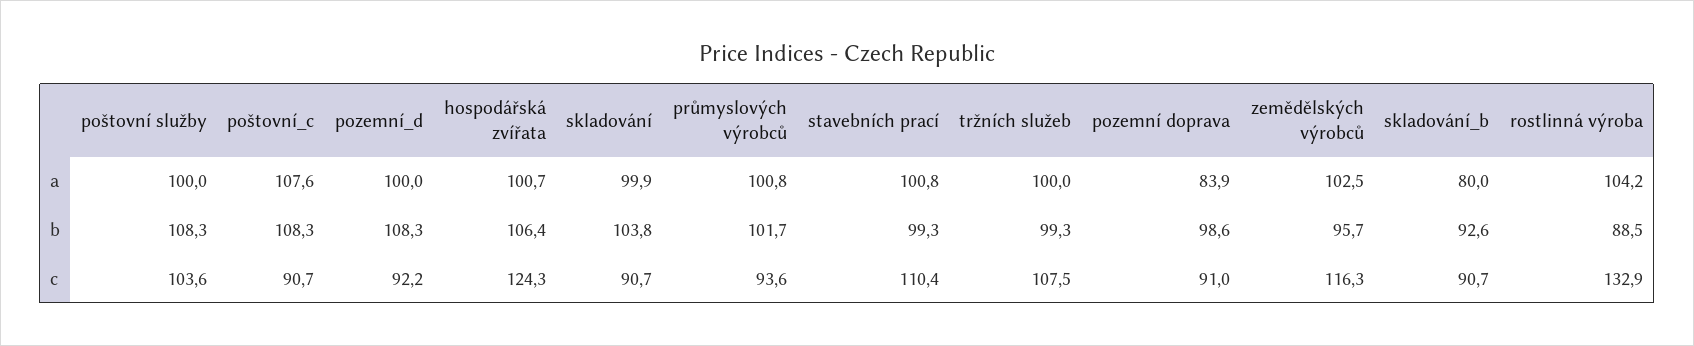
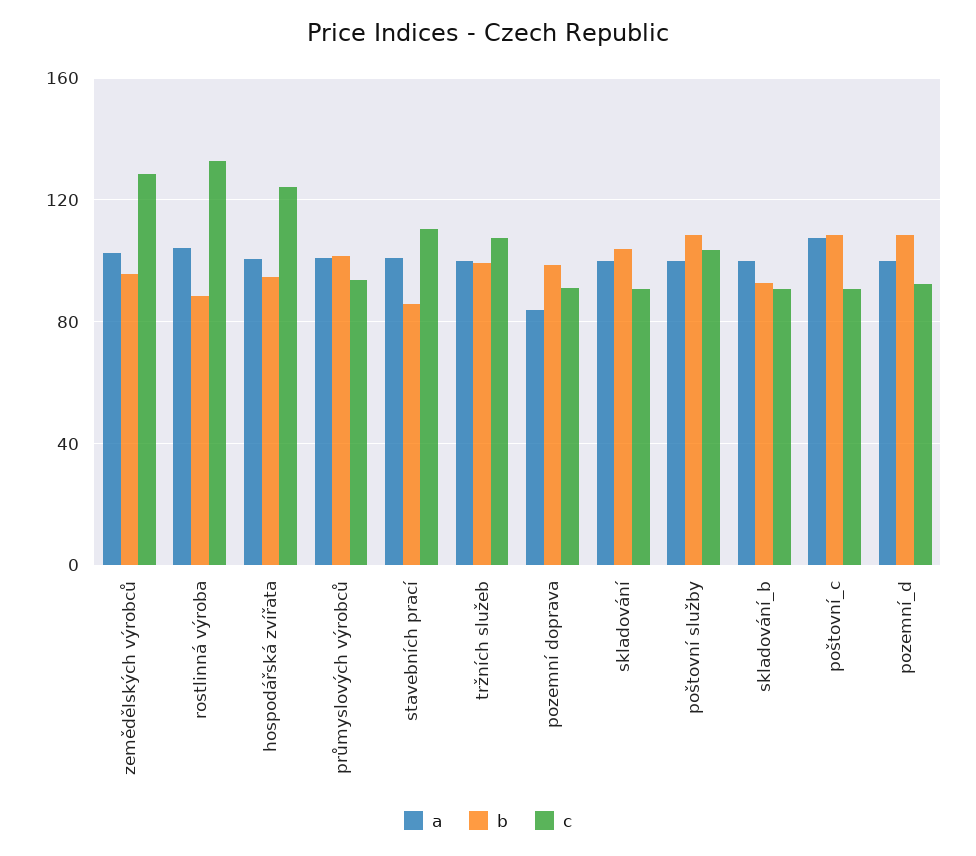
a, skladování_b: 80 -> 100
b, hospodářská zvířata: 106.4 -> 95
b, stavebních prací: 99.3 -> 85
c, zemědělských výrobců: 116.3 -> 130

